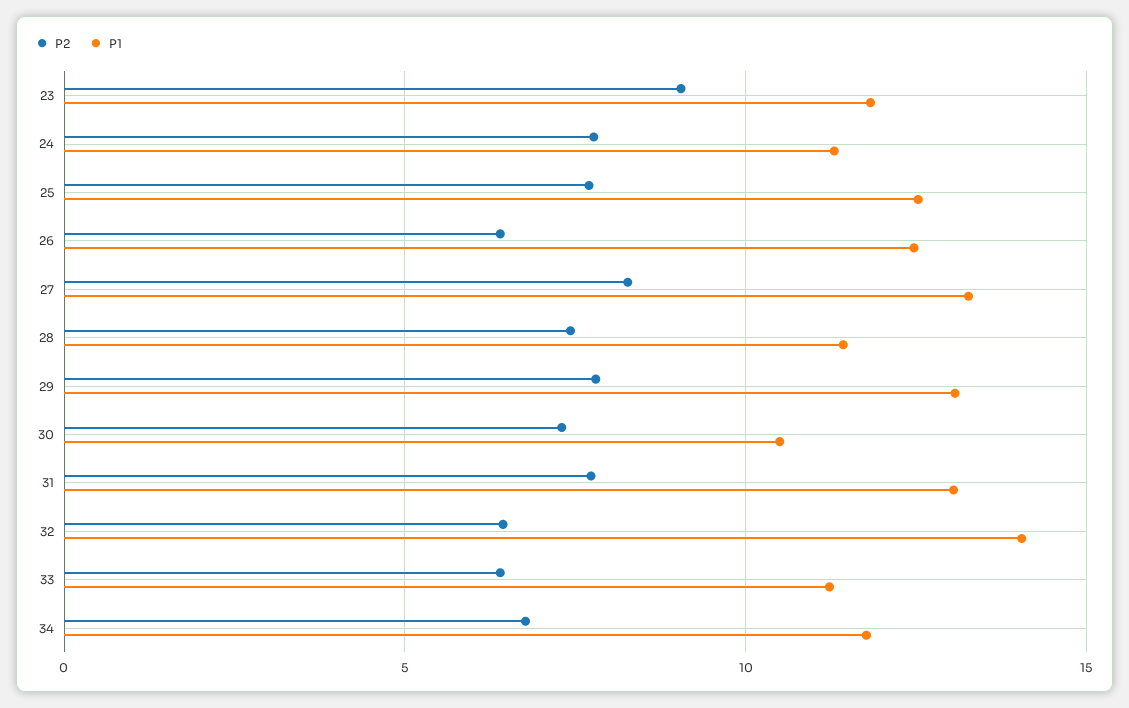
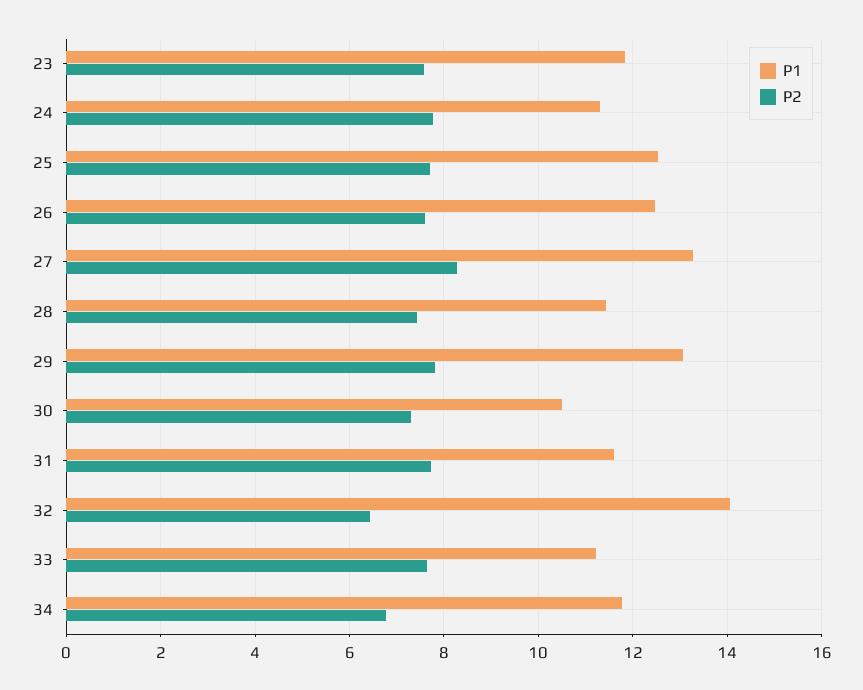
P2, 23: 9 -> 7.6
P2, 26: 6.5 -> 7.6
P1, 31: 13 -> 11.6
P2, 33: 6.5 -> 7.6

